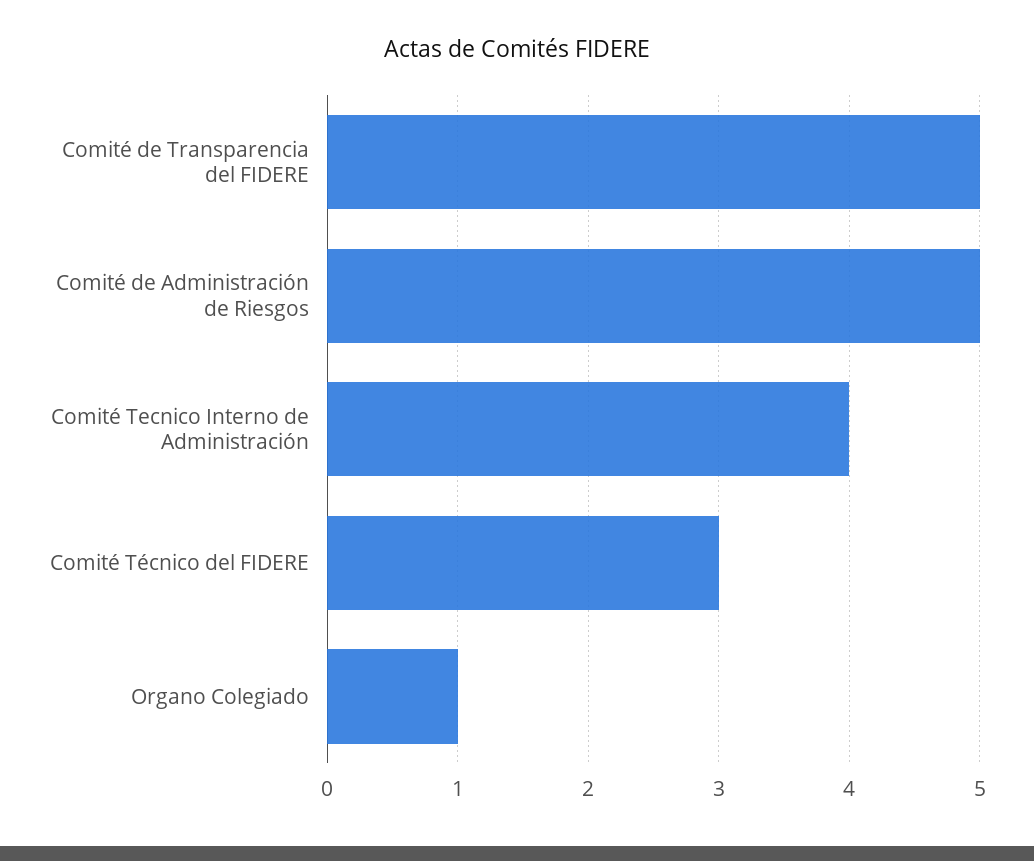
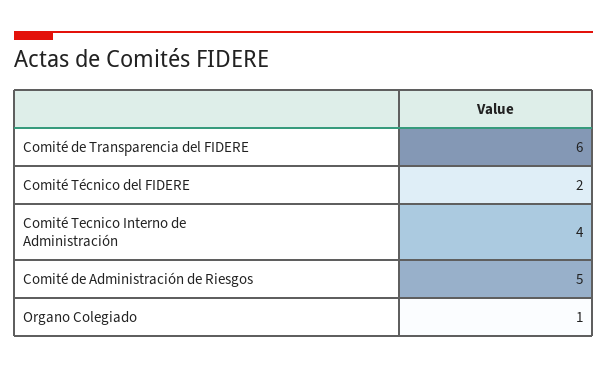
Comité de Transparencia del FIDERE: 5 -> 6
Comité Técnico del FIDERE: 3 -> 2

